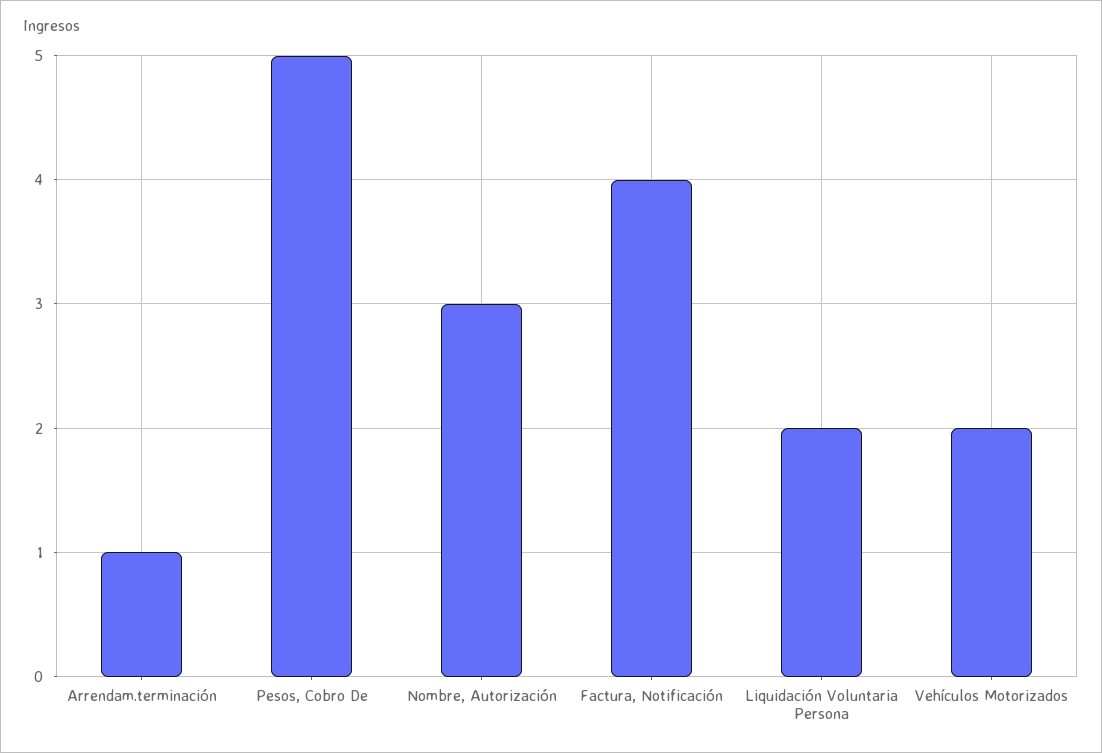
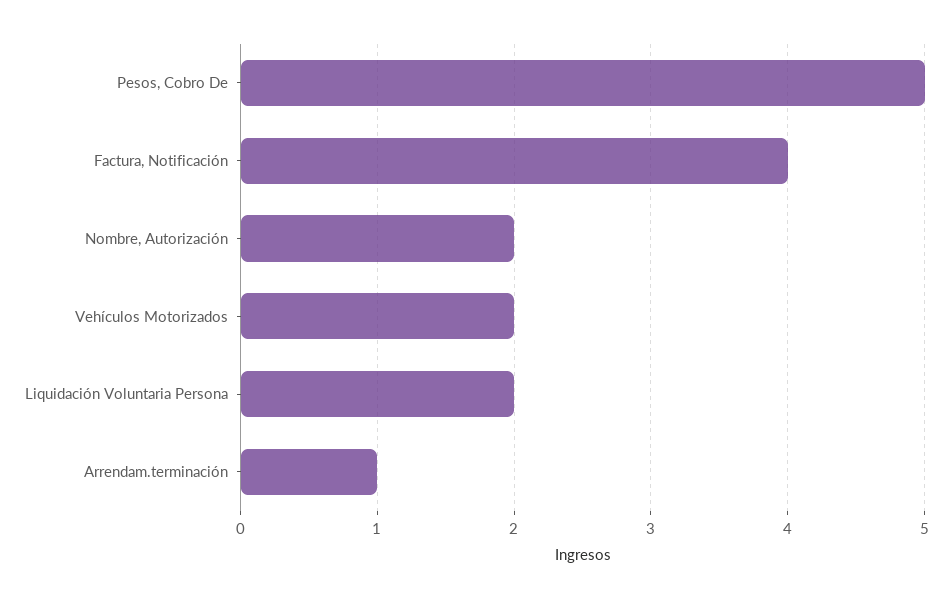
Nombre, Autorización: 3 -> 2

